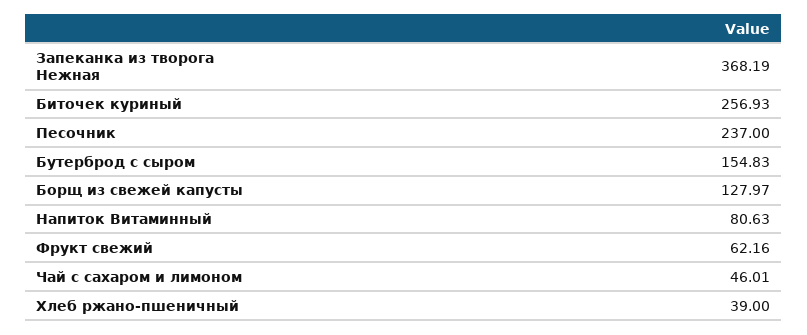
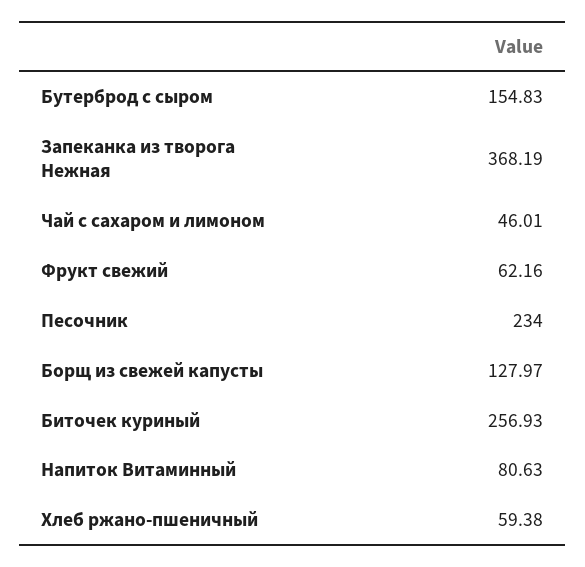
Песочник: 237 -> 234
Хлеб ржано-пшеничный: 39 -> 59.38

